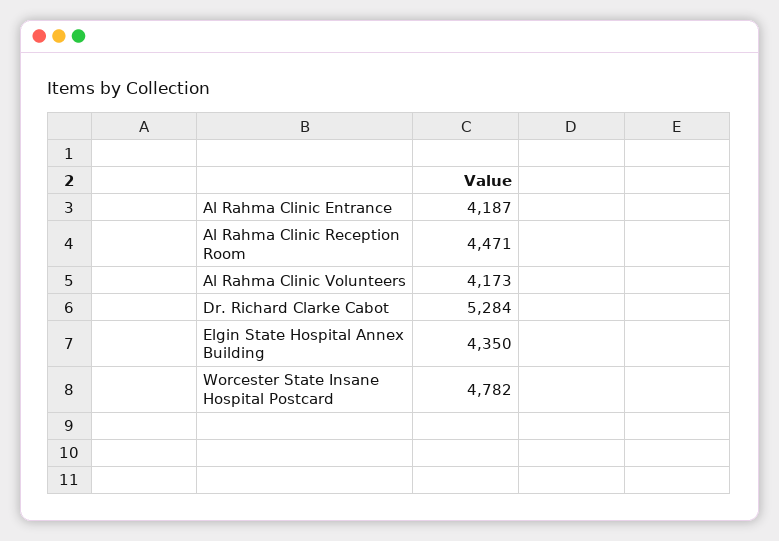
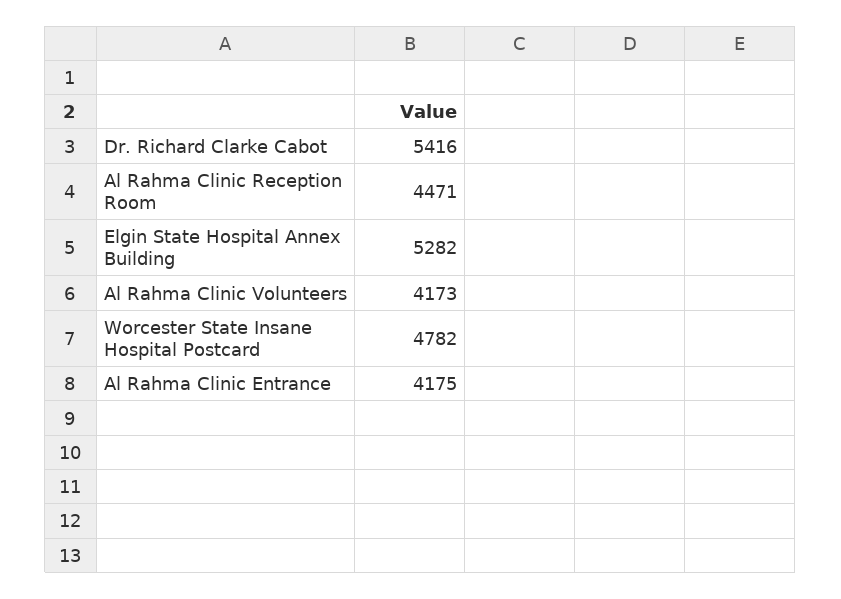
Al Rahma Clinic Entrance: 4187 -> 4175
Dr. Richard Clarke Cabot: 5284 -> 5416
Elgin State Hospital Annex Building: 4350 -> 5282

